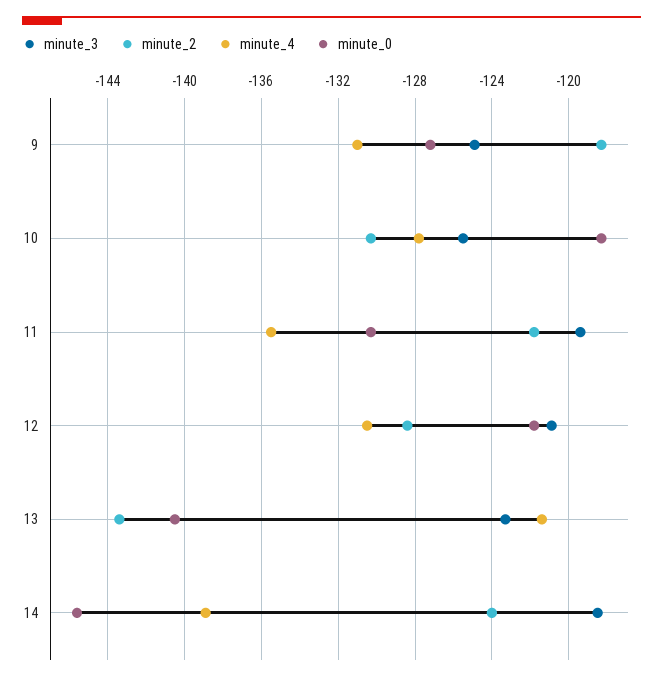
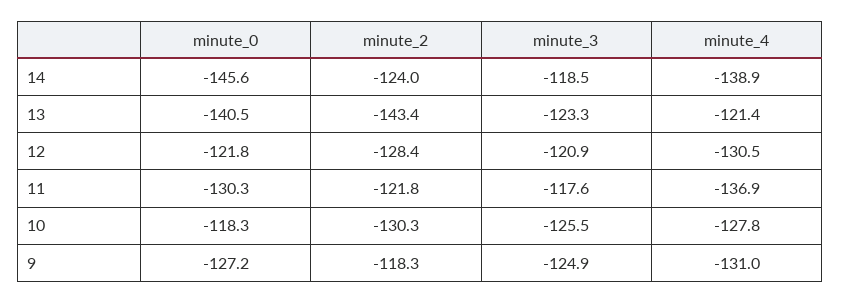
minute_3, 11: -119.5 -> -117.6
minute_4, 11: -135.5 -> -136.9

